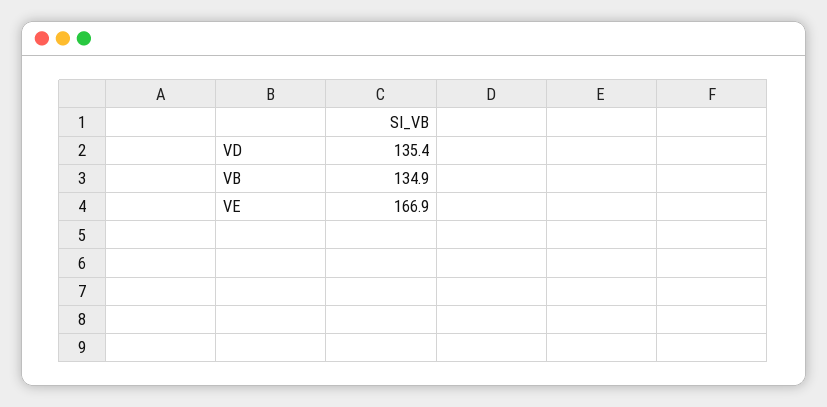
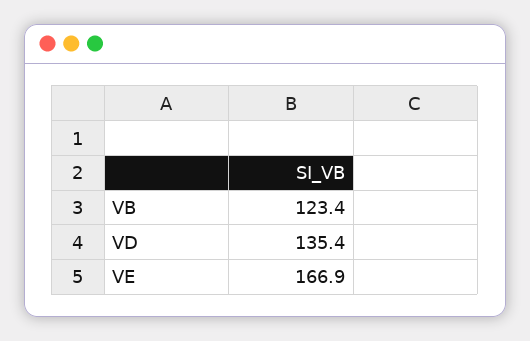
VB: 134.9 -> 123.4

